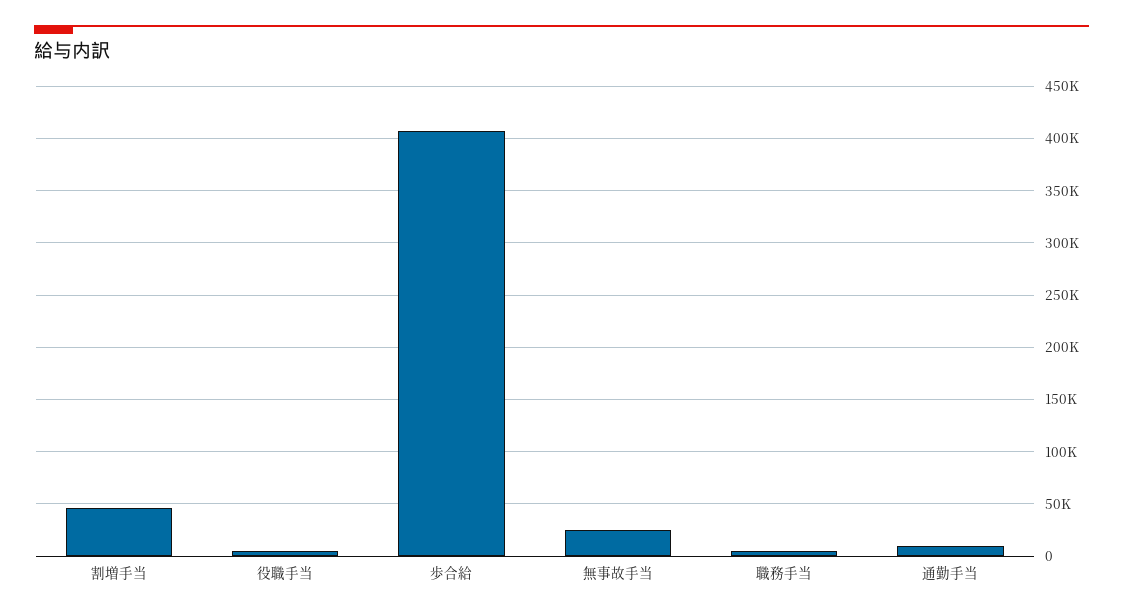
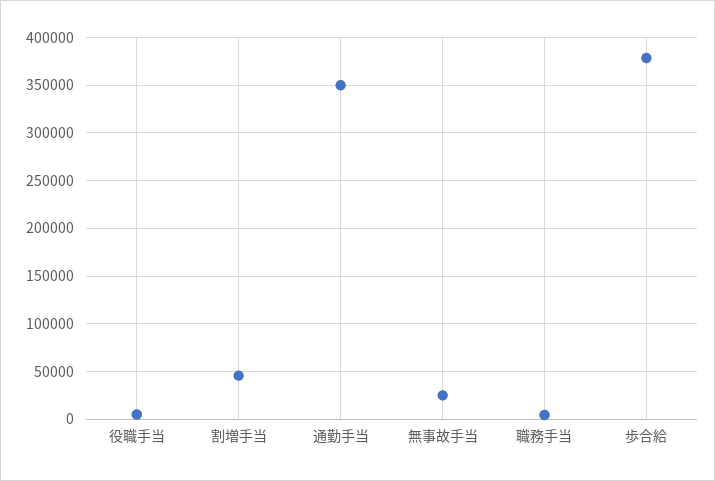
歩合給: 410000 -> 380000
通勤手当: 10000 -> 350000

